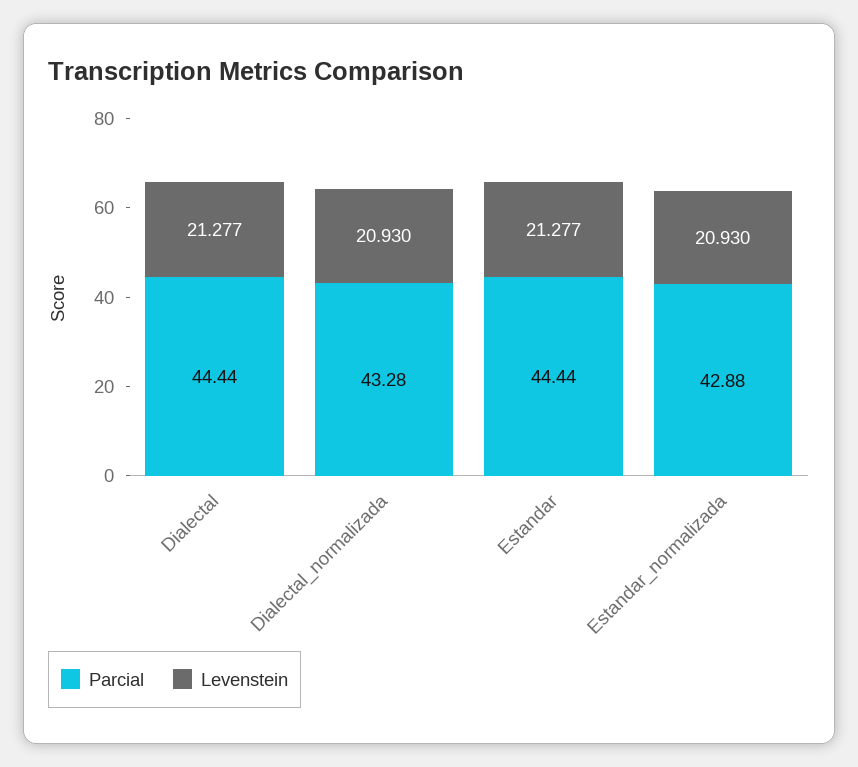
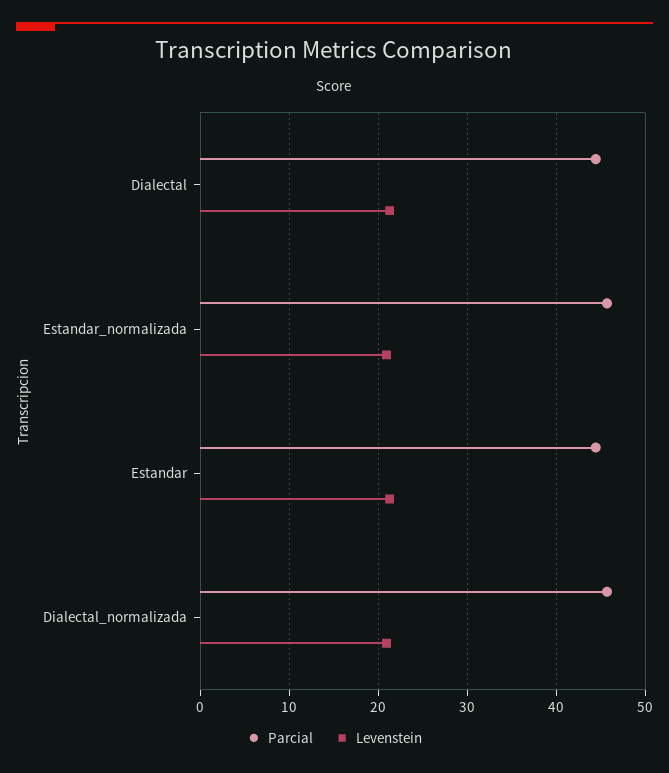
Parcial, Dialectal_normalizada: 43.28 -> 46
Parcial, Estandar_normalizada: 42.88 -> 46

